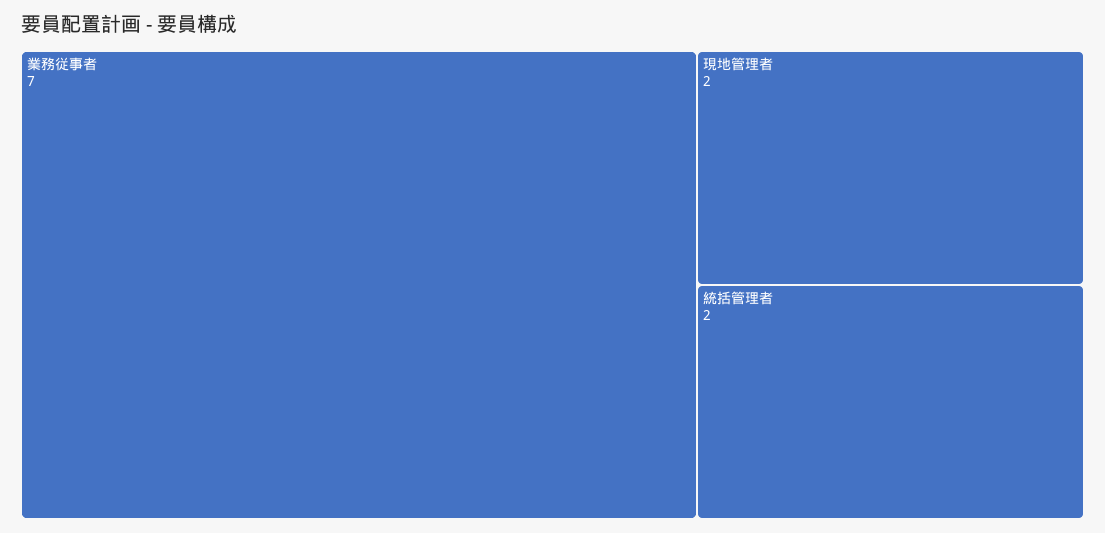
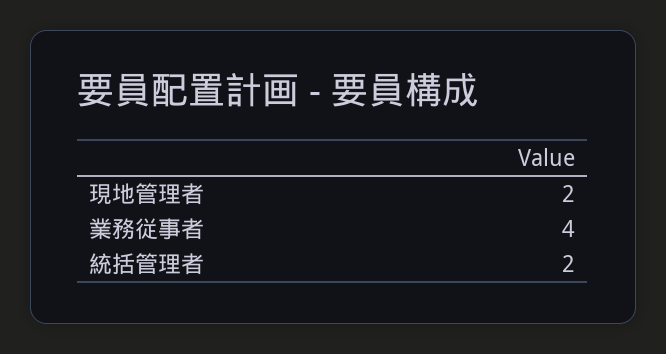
業務従事者: 7 -> 4

